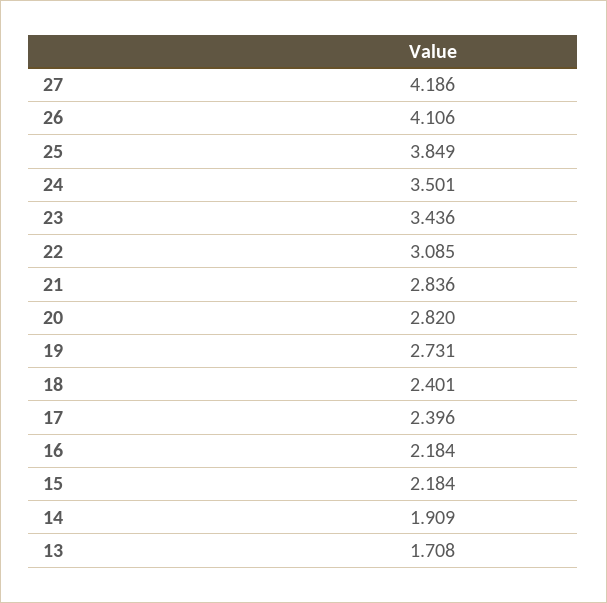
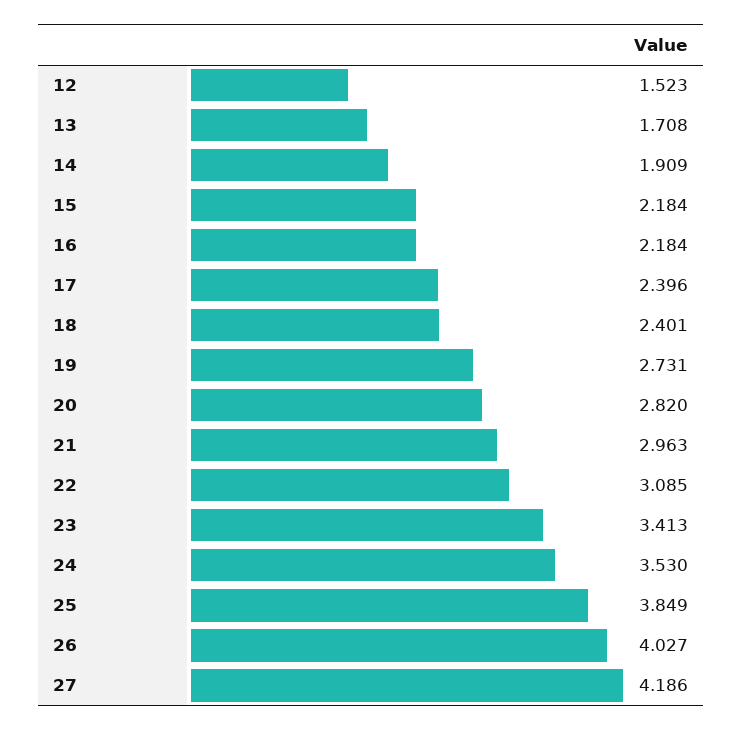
26: 4.106 -> 4.027
24: 3.501 -> 3.53
23: 3.436 -> 3.413
21: 2.836 -> 2.963
12: none -> 1.523

